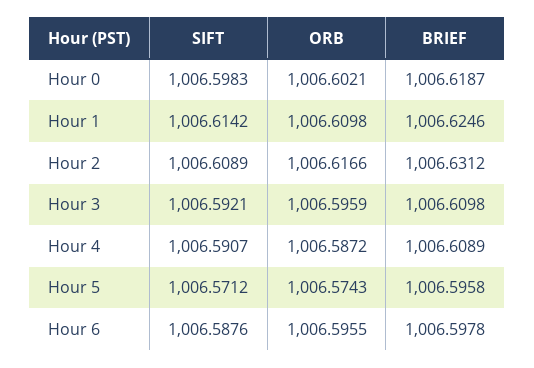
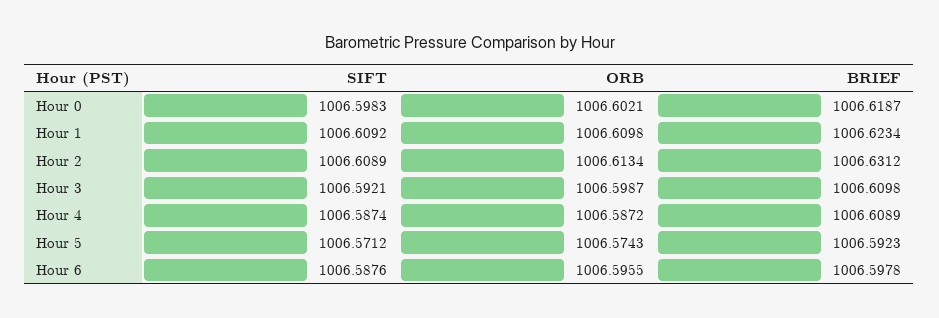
SIFT, Hour 1: 1006.6142 -> 1006.6092
BRIEF, Hour 1: 1006.6246 -> 1006.6234
ORB, Hour 2: 1006.6166 -> 1006.6134
ORB, Hour 3: 1006.5959 -> 1006.5987
SIFT, Hour 4: 1006.5907 -> 1006.5874
BRIEF, Hour 5: 1006.5958 -> 1006.5923

